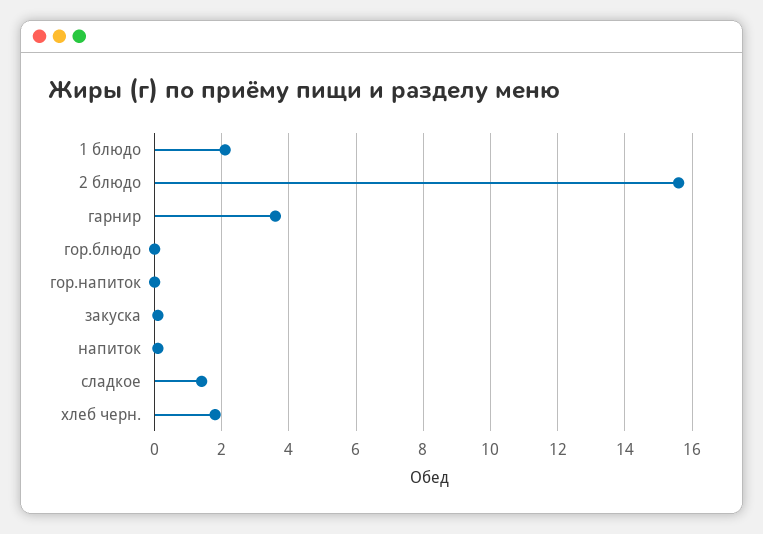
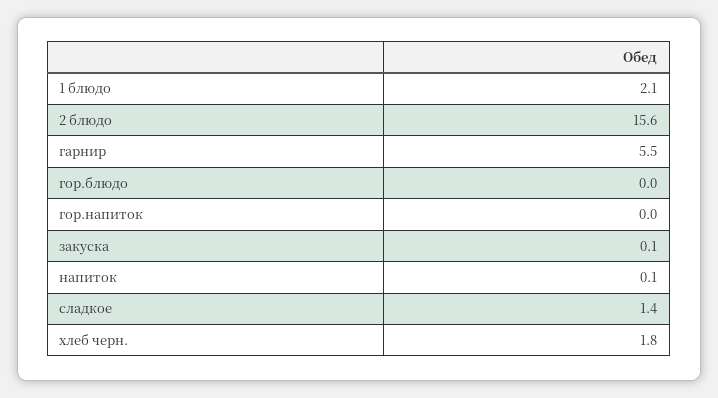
гарнир: 3.5 -> 5.5

